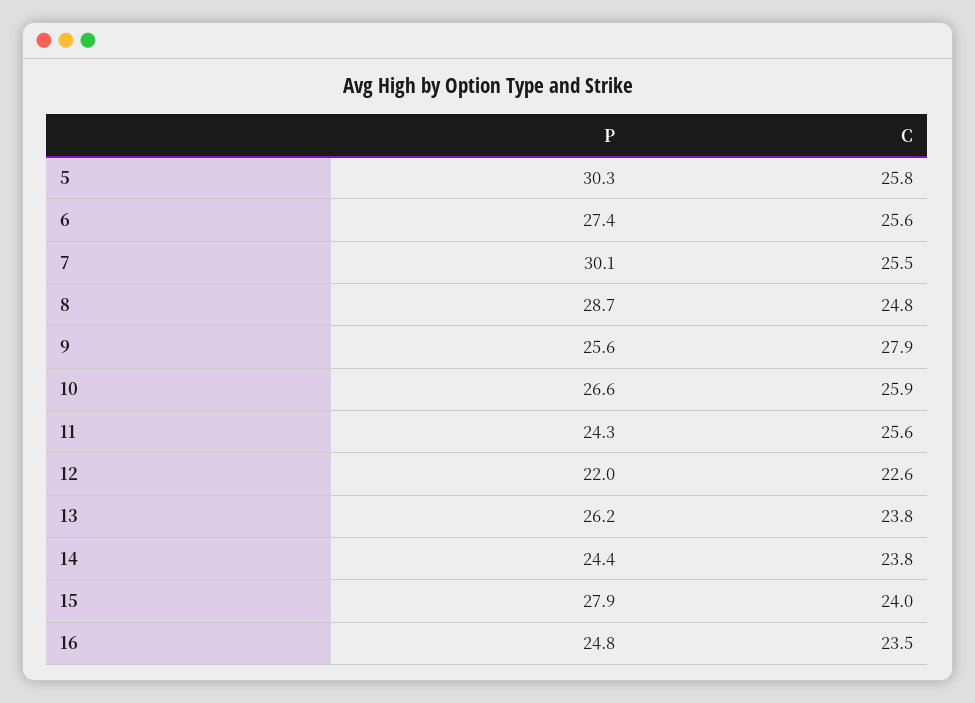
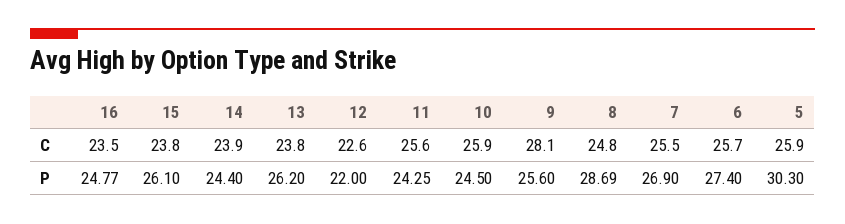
C, 5: 25.8 -> 25.9
C, 6: 25.6 -> 25.7
P, 7: 30.1 -> 26.9
C, 9: 27.9 -> 28.1
P, 10: 26.6 -> 24.5
C, 14: 23.8 -> 23.9
P, 15: 27.9 -> 26.1
C, 15: 24 -> 23.8

